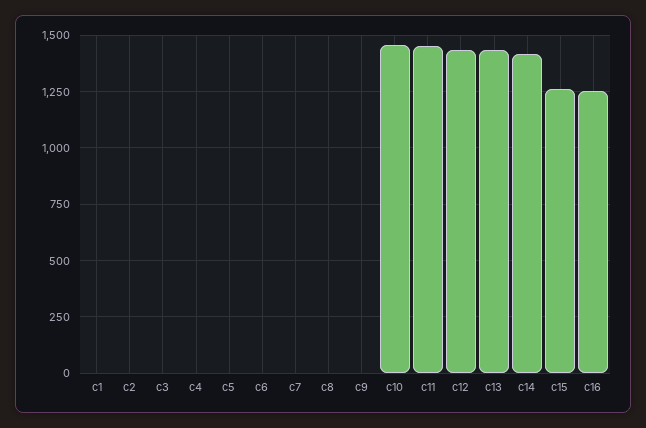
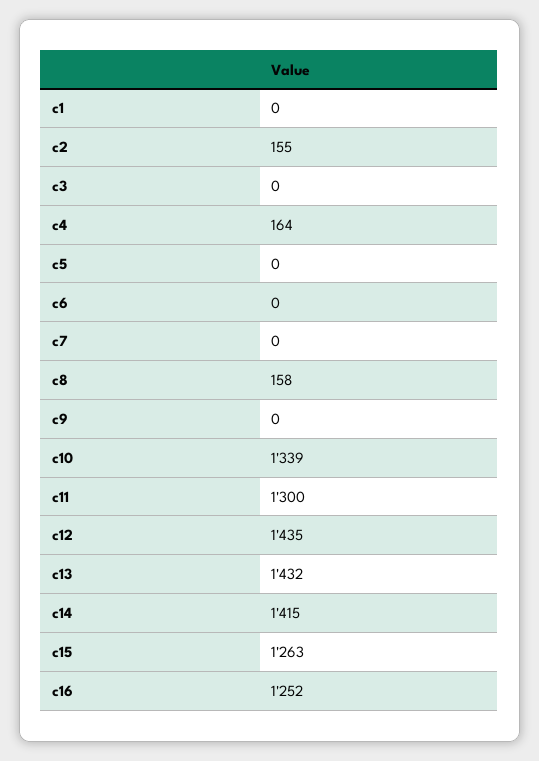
c2: 0 -> 155
c4: 0 -> 164
c8: 0 -> 158
c10: 1450 -> 1339
c11: 1450 -> 1300

